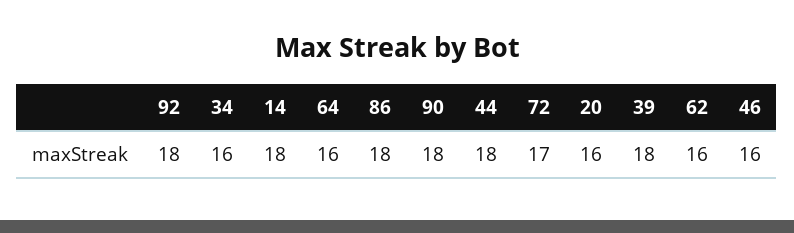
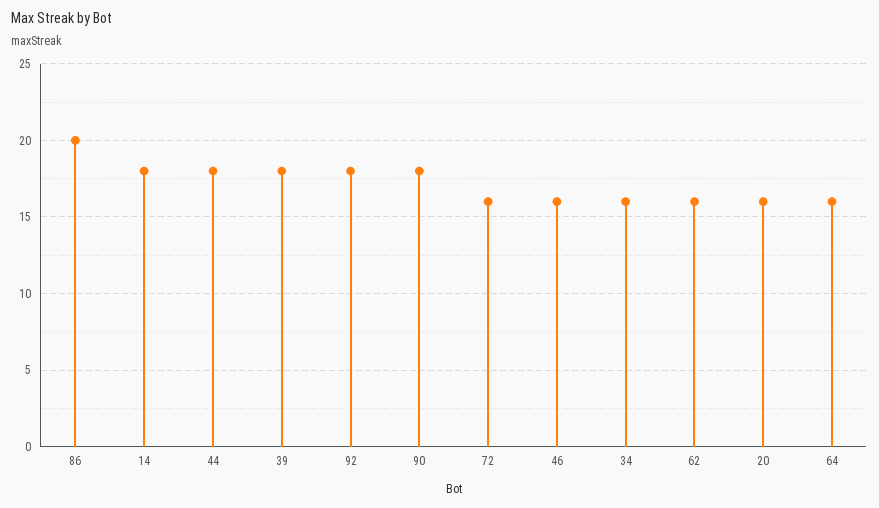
86: 18 -> 20
72: 17 -> 16

